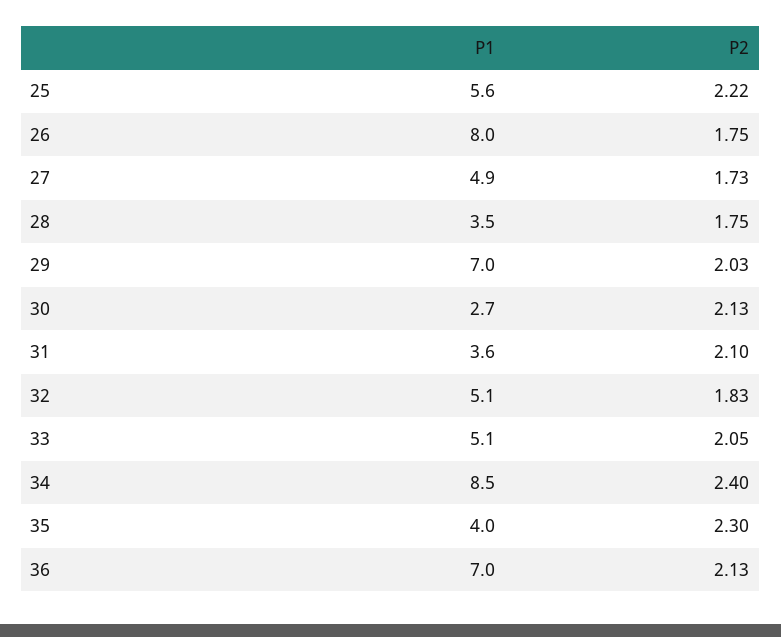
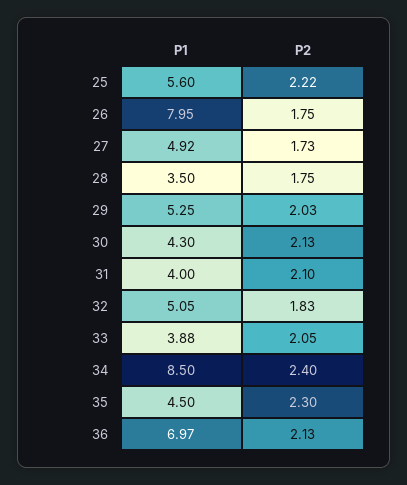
P1, 29: 7 -> 5.25
P1, 30: 2.7 -> 4.3
P1, 31: 3.6 -> 4
P1, 33: 5.1 -> 3.88
P1, 35: 4 -> 4.5

